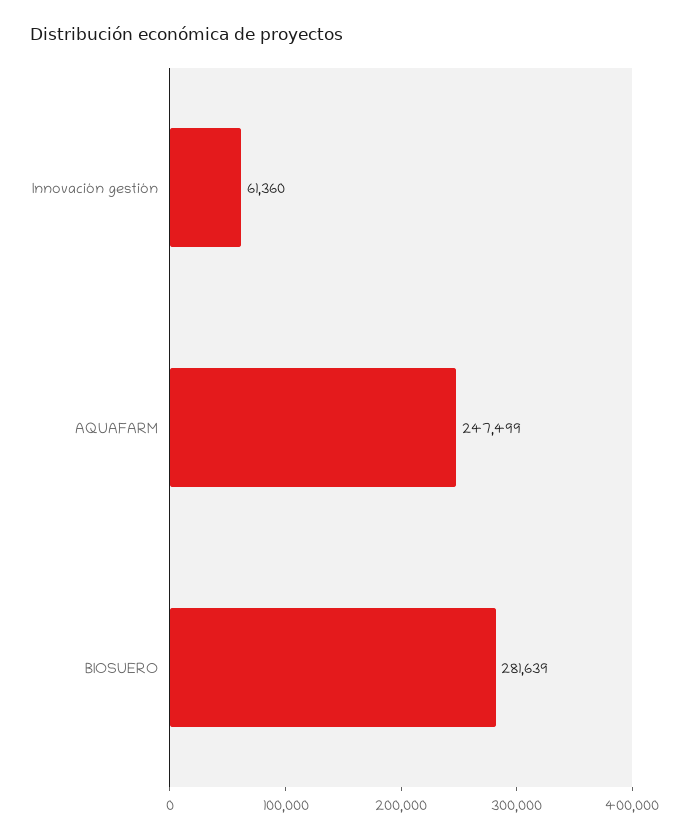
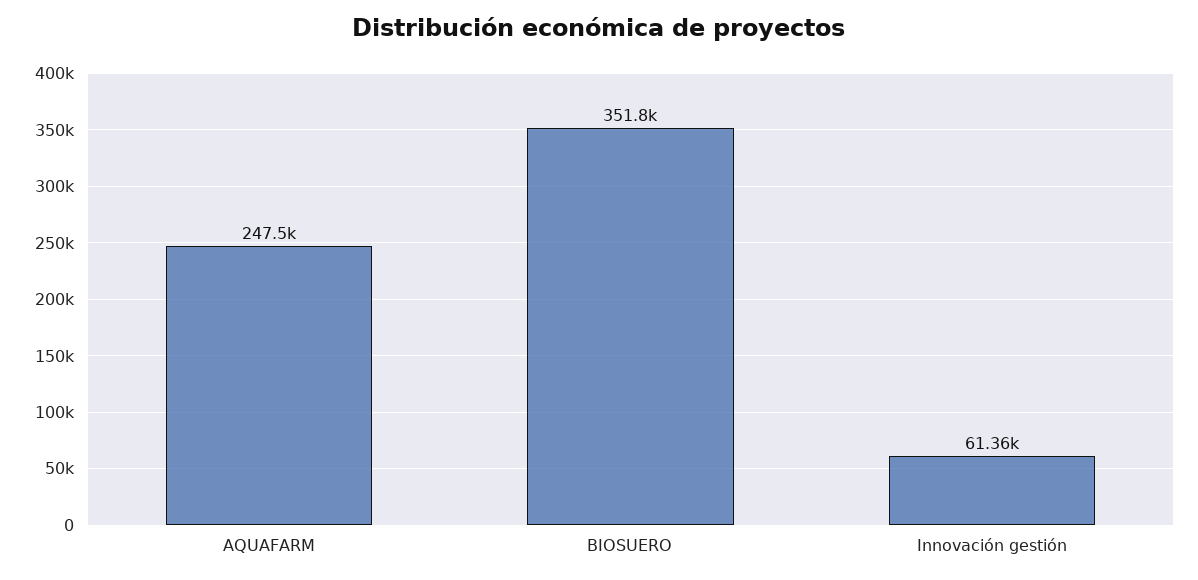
BIOSUERO: 281639 -> 351800

